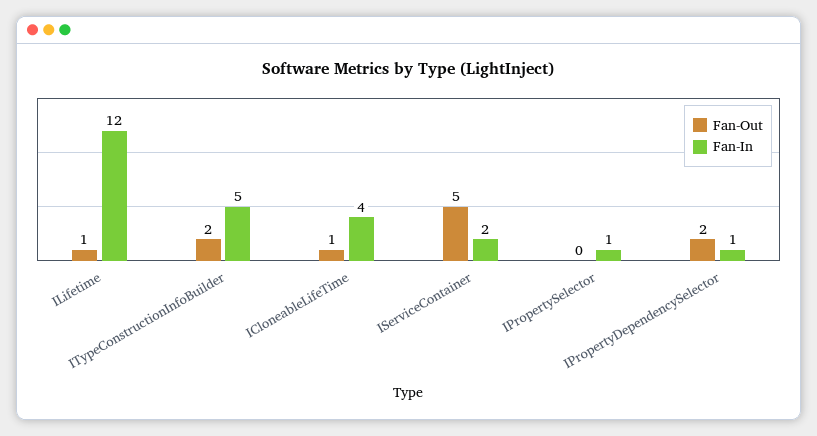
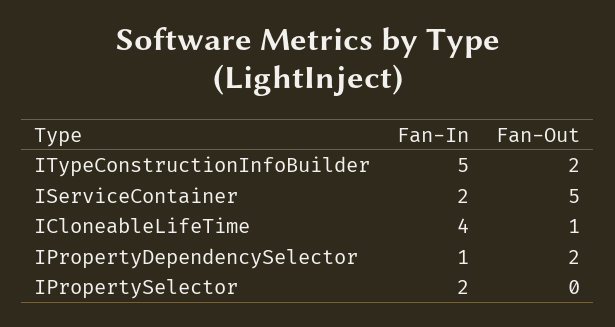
Fan-Out, ILifetime: 1 -> none
Fan-In, ILifetime: 12 -> none
Fan-In, IPropertySelector: 1 -> 2

